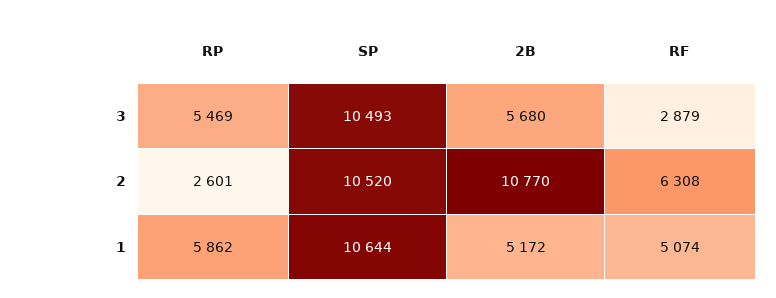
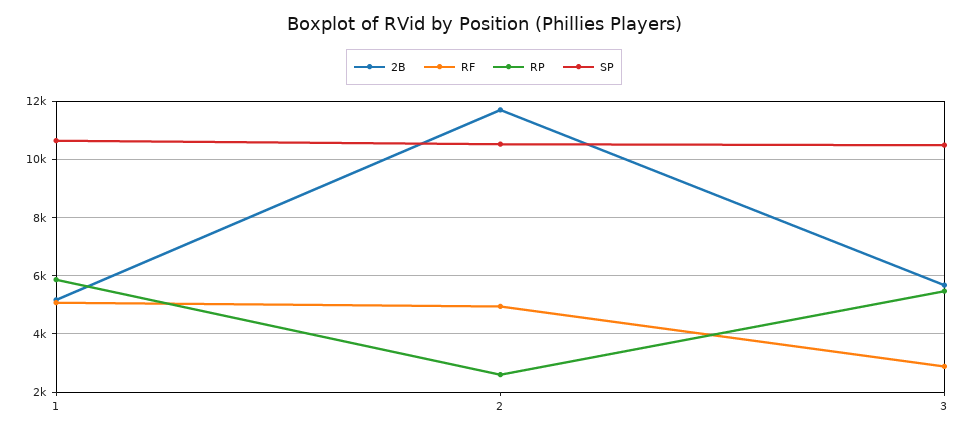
2B, 2: 10770 -> 11750
RF, 2: 6308 -> 5000

